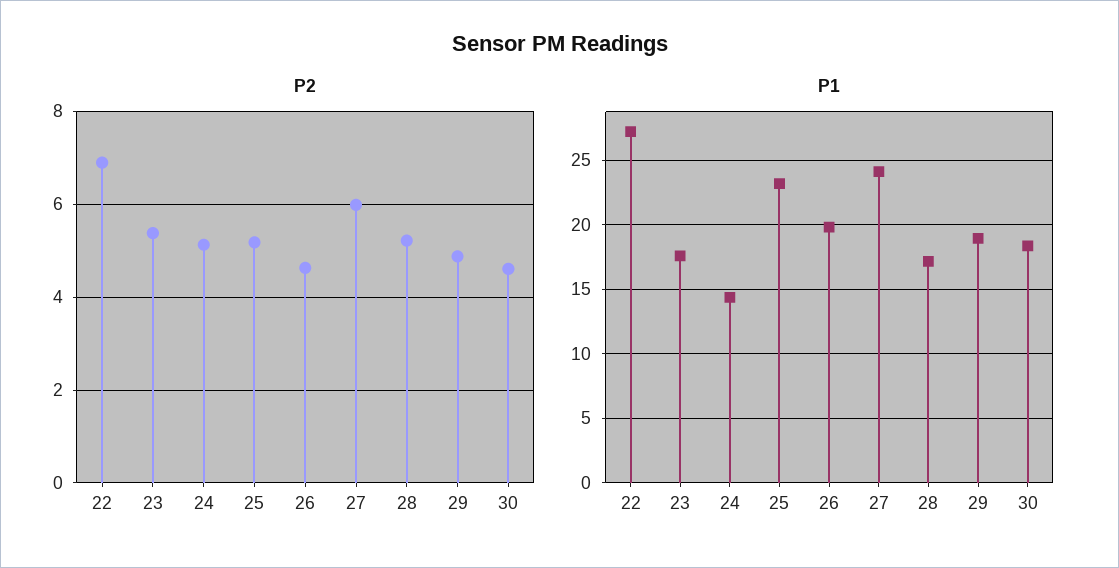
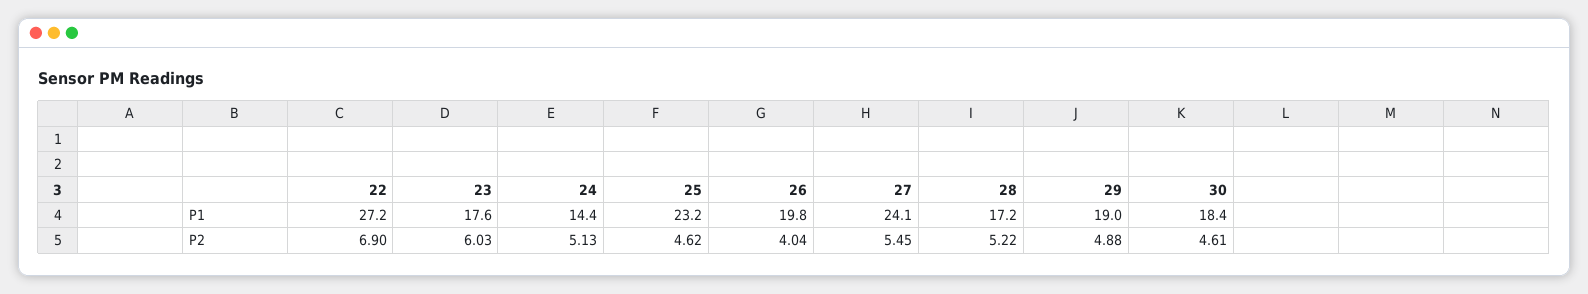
P2, 23: 5.4 -> 6.03
P2, 25: 5.2 -> 4.62
P2, 26: 4.6 -> 4.04
P2, 27: 6 -> 5.45

